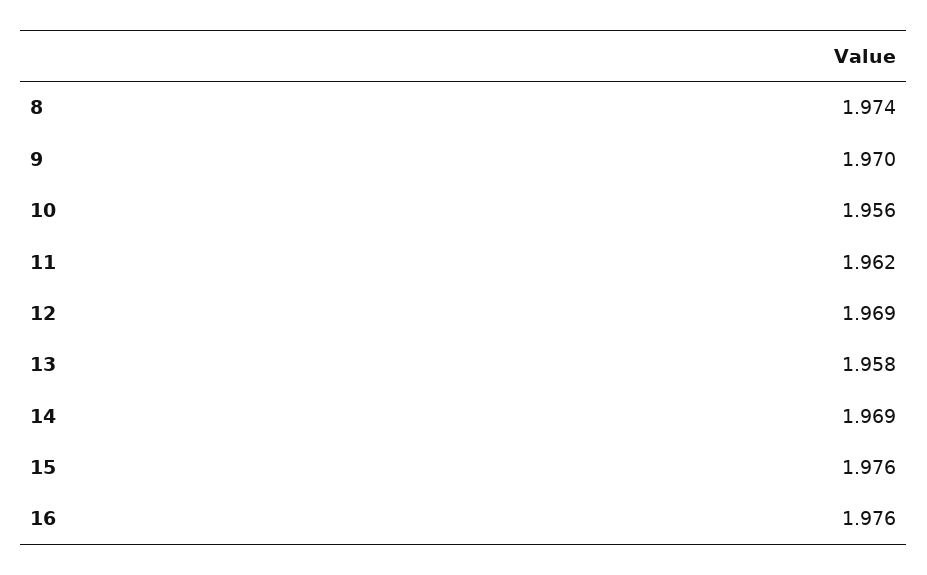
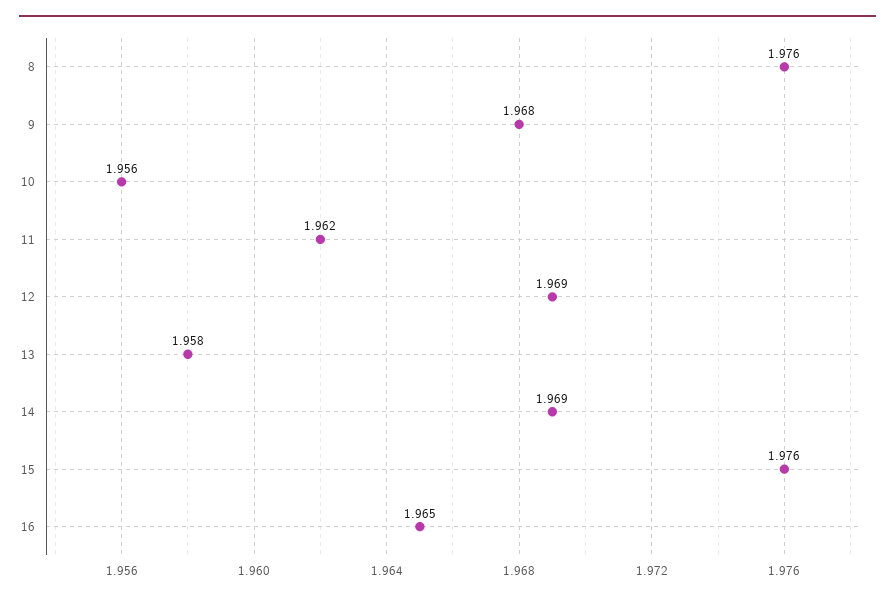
8: 1.974 -> 1.976
9: 1.97 -> 1.968
16: 1.976 -> 1.965

